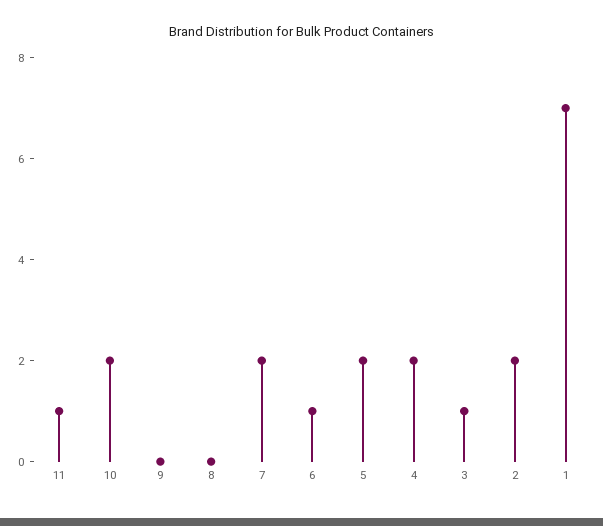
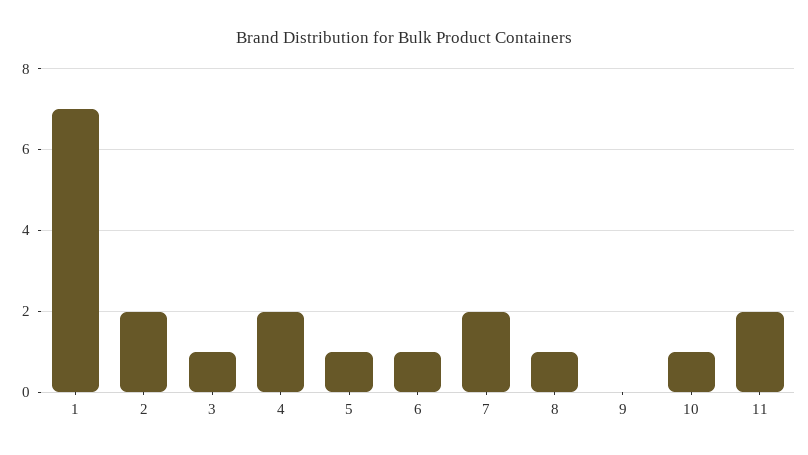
11: 1 -> 2
10: 2 -> 1
8: 0 -> 1
5: 2 -> 1

